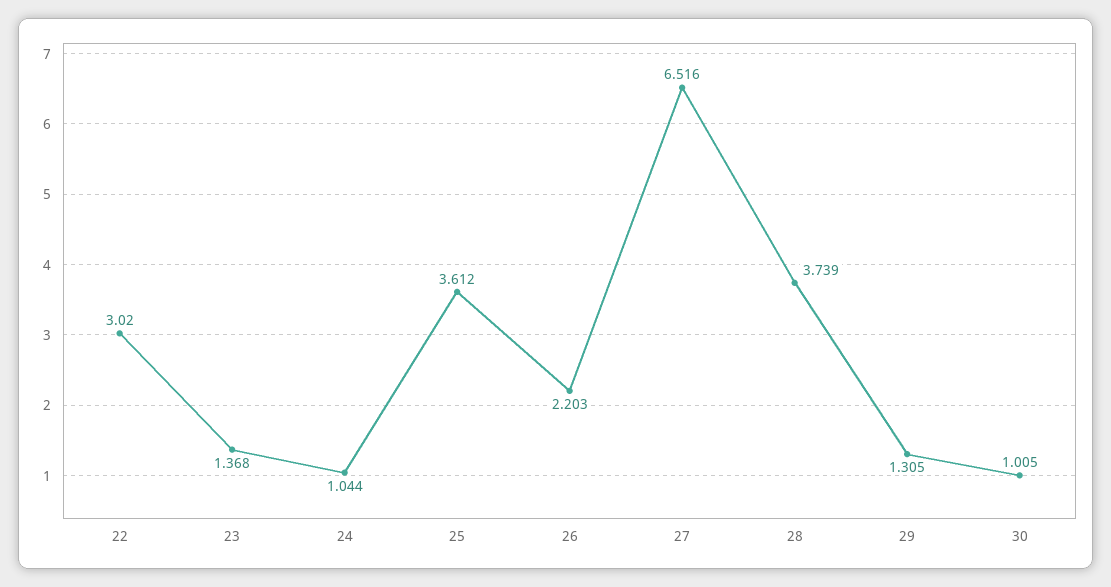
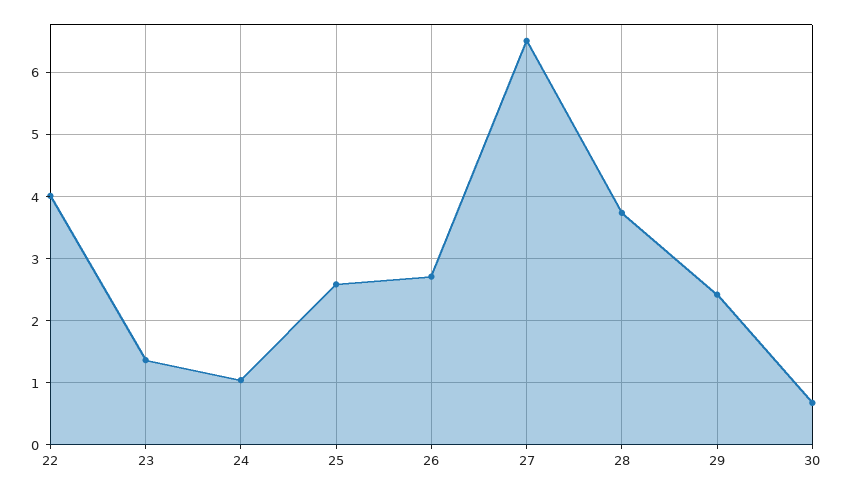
22: 3.02 -> 4
25: 3.612 -> 2.6
26: 2.203 -> 2.7
29: 1.305 -> 2.4
30: 1.005 -> 0.7

